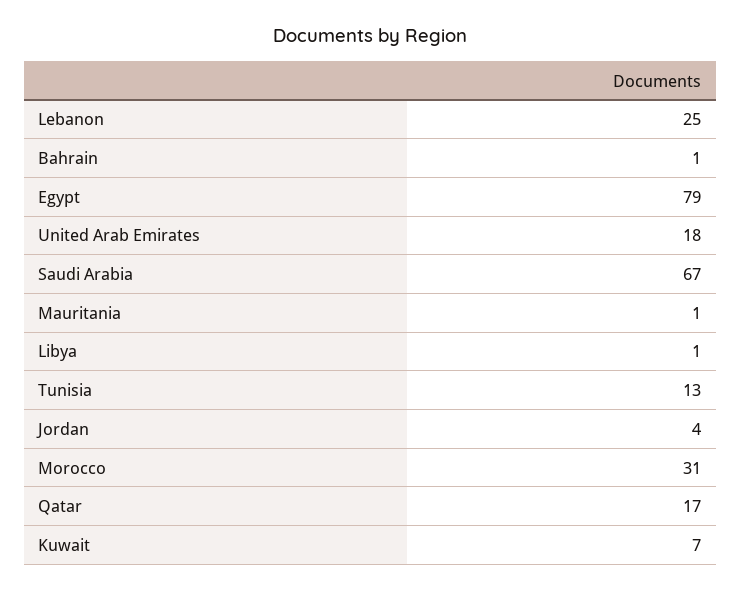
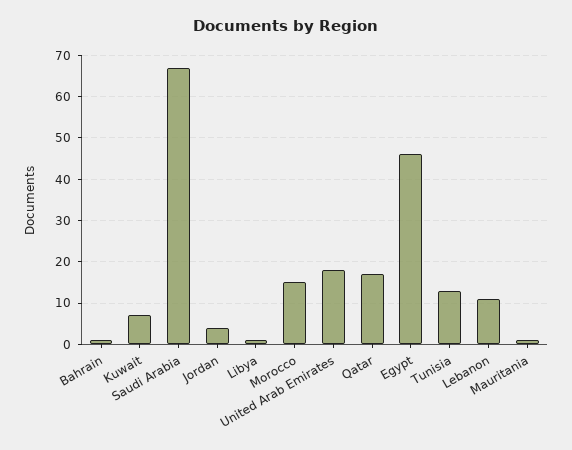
Lebanon: 25 -> 10
Egypt: 79 -> 45
Morocco: 31 -> 15

